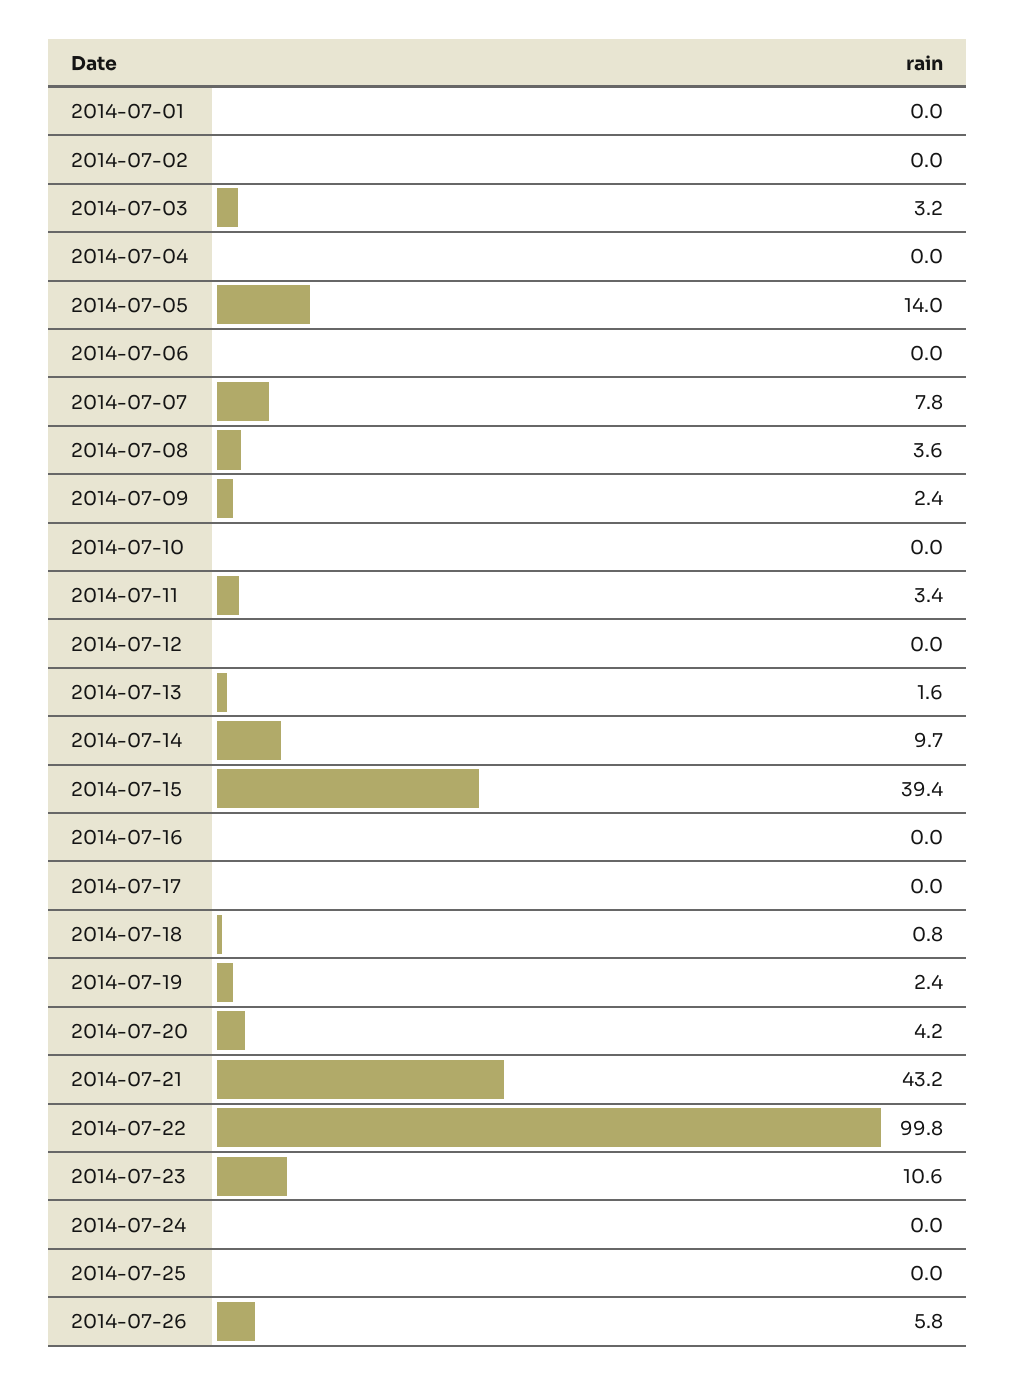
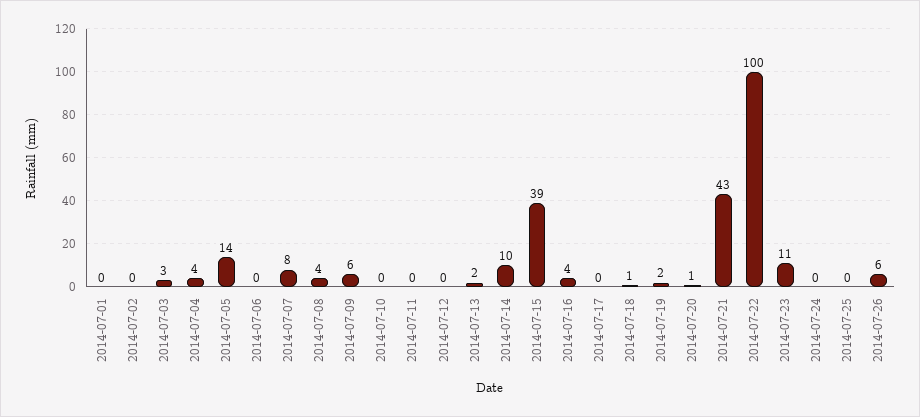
2014-07-04: 0 -> 4
2014-07-09: 2.4 -> 6
2014-07-11: 3.4 -> 0
2014-07-16: 0 -> 4
2014-07-20: 4.2 -> 1

